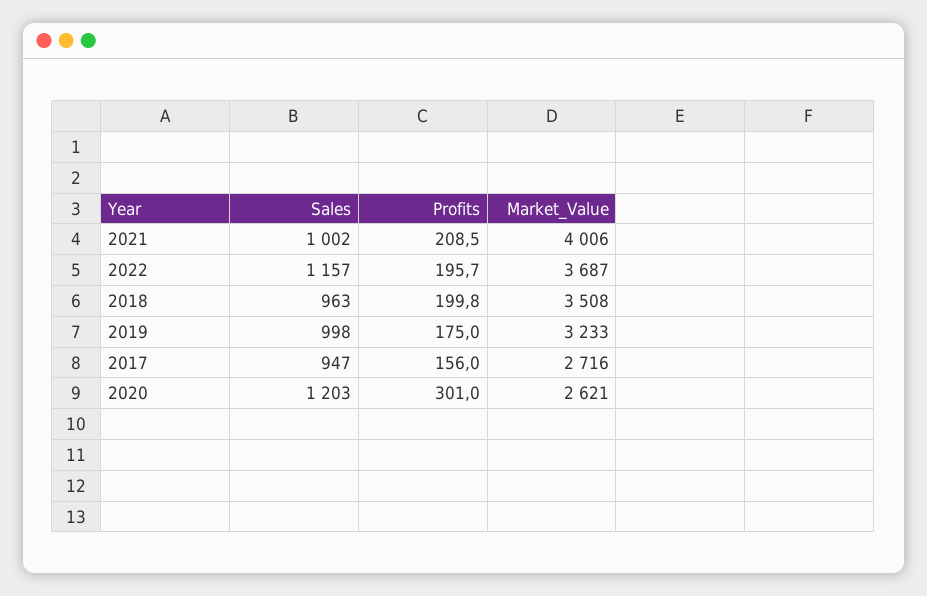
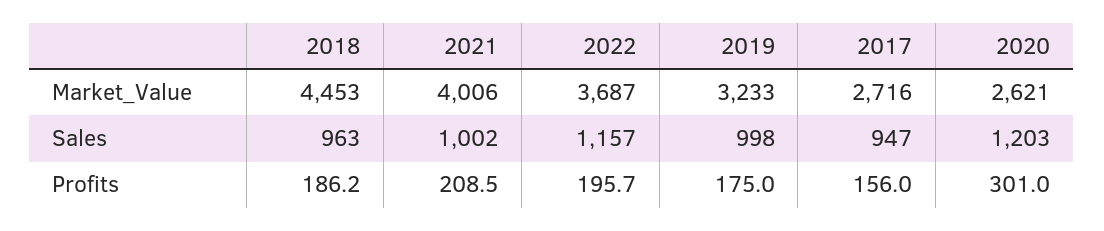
Profits, 2018: 199.8 -> 186.2
Market_Value, 2018: 3508 -> 4453

